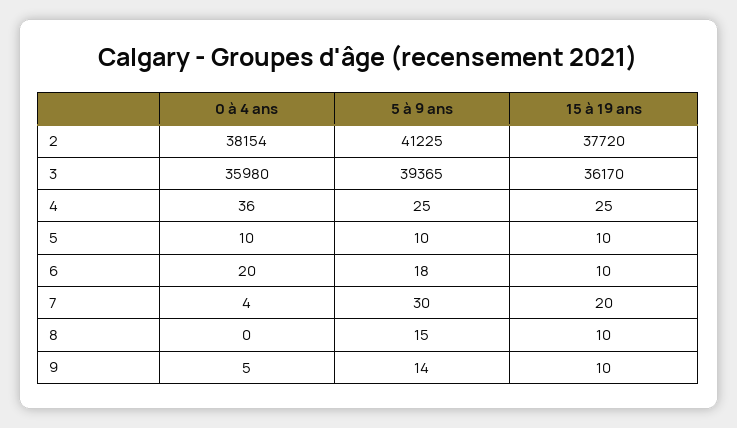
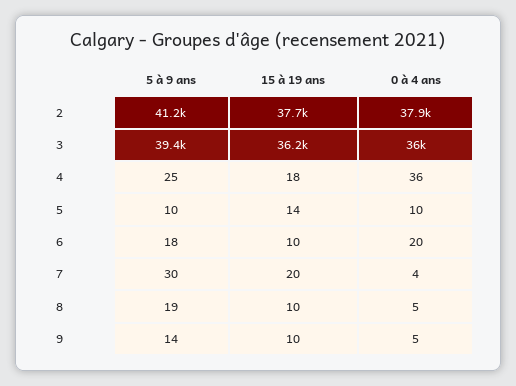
0 à 4 ans, 2: 38154 -> 37900
15 à 19 ans, 4: 25 -> 18
15 à 19 ans, 5: 10 -> 14
0 à 4 ans, 8: 0 -> 5
5 à 9 ans, 8: 15 -> 19

